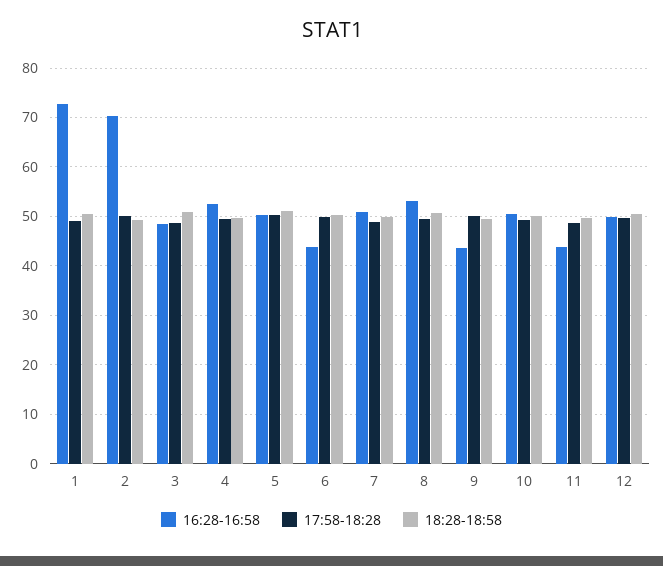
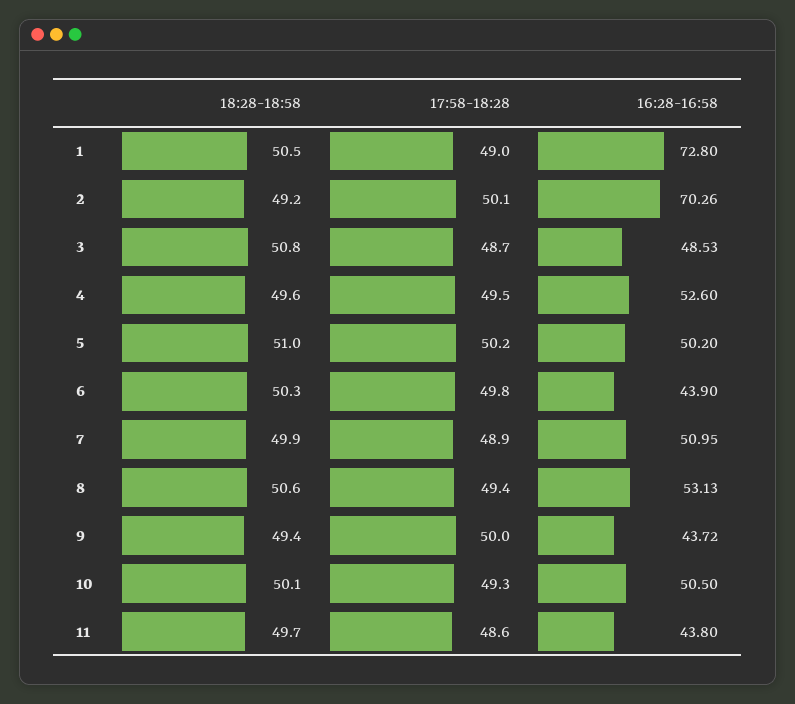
16:28-16:58, 12: 50 -> none
17:58-18:28, 12: 50 -> none
18:28-18:58, 12: 50 -> none

